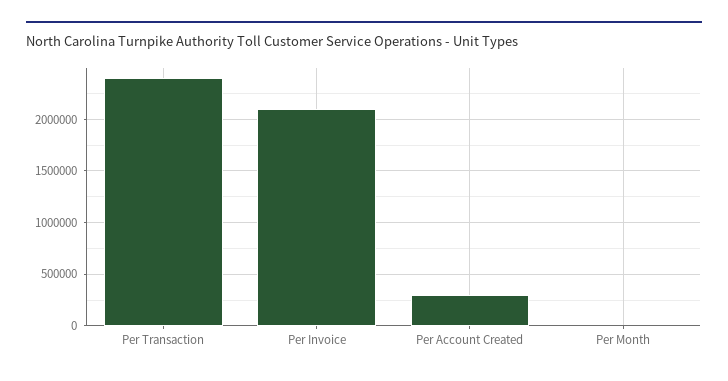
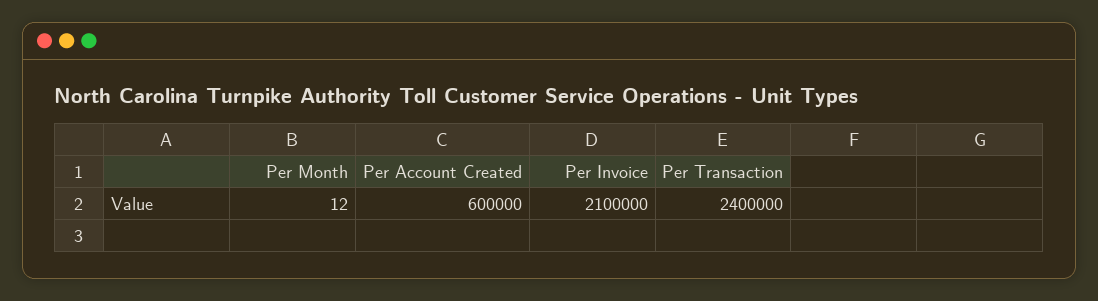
Per Account Created: 300000 -> 600000

